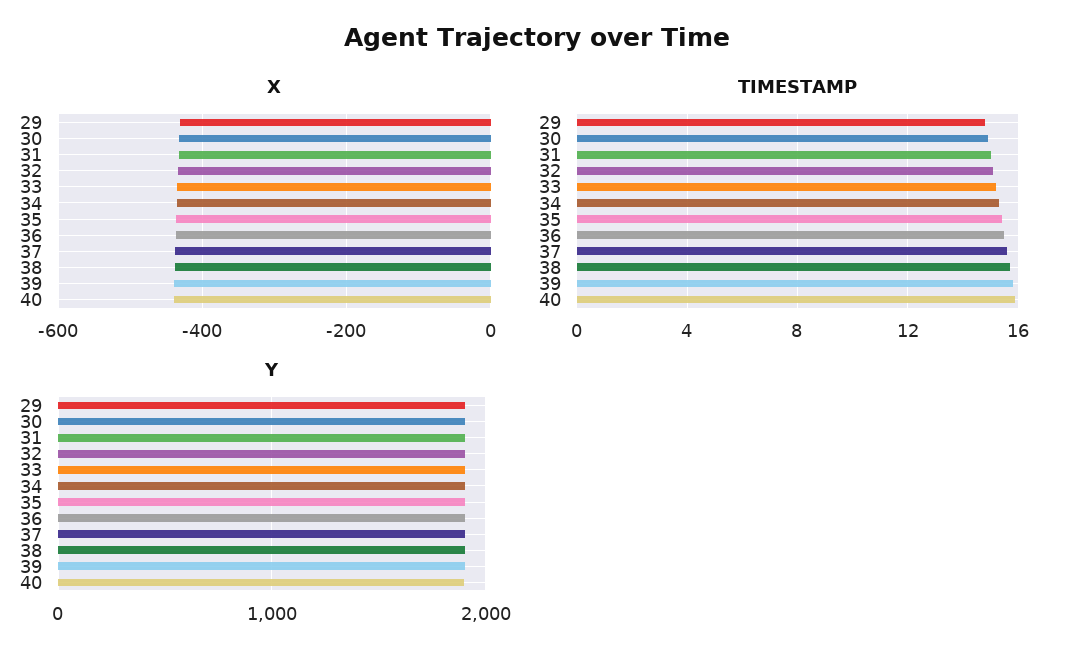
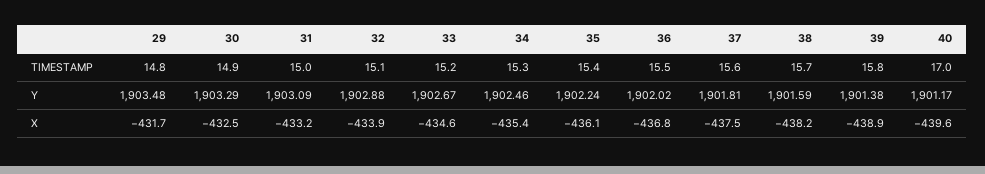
TIMESTAMP, 40: 16 -> 17

